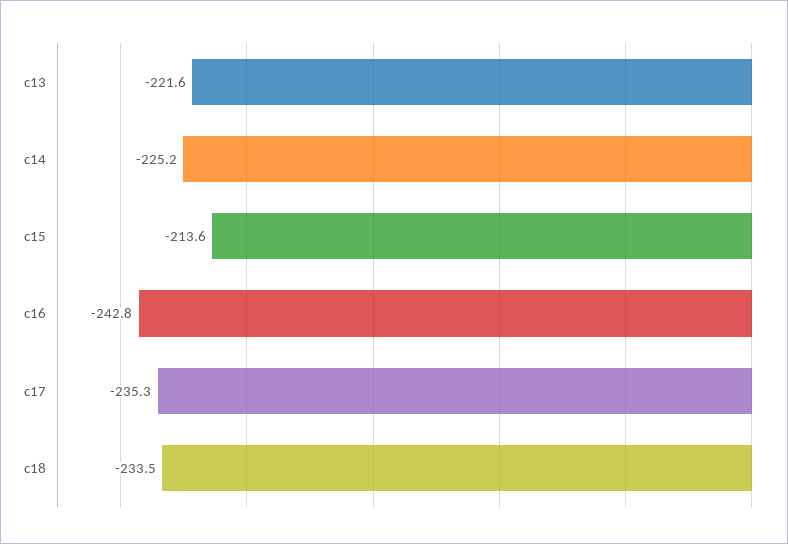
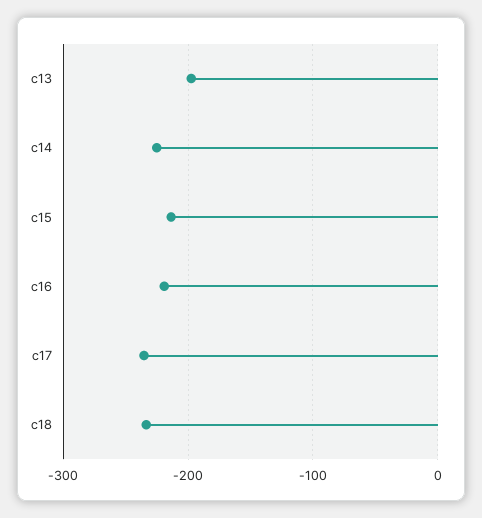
c13: -221.6 -> -200
c16: -242.8 -> -220

